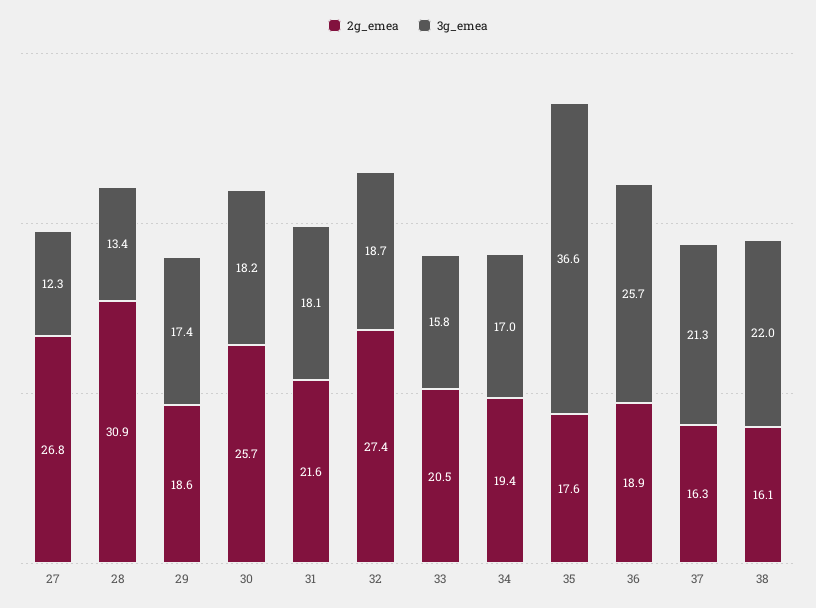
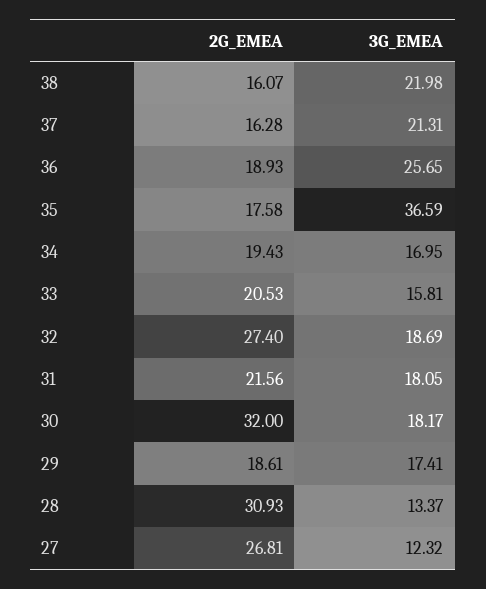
2g_emea, 30: 25.7 -> 32

